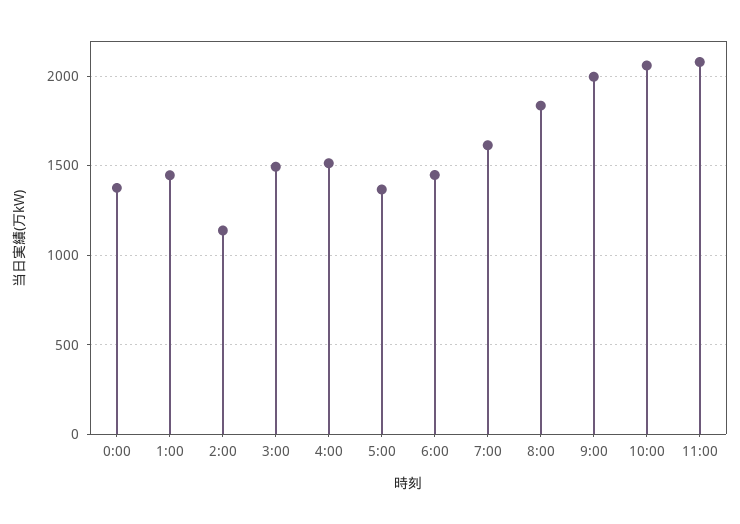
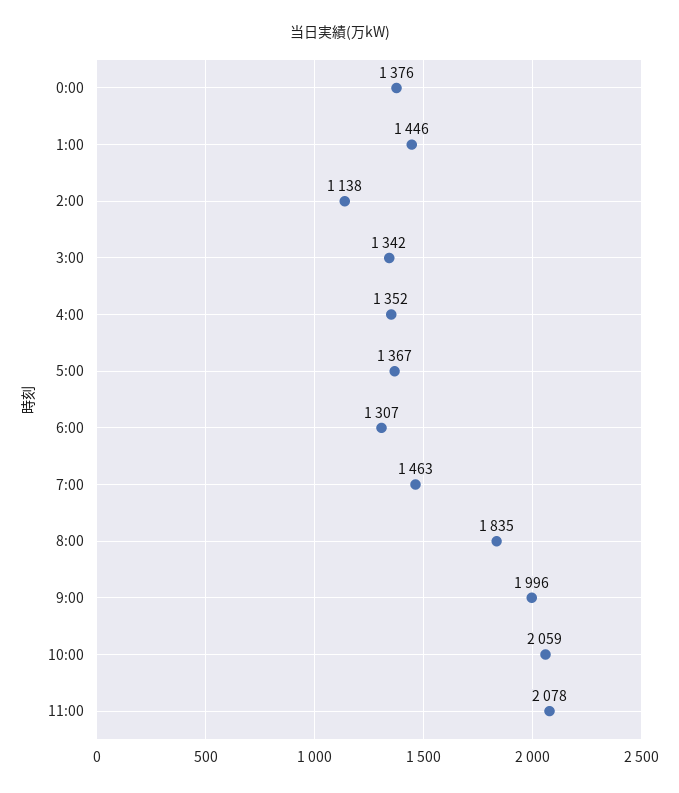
3:00: 1500 -> 1342
4:00: 1500 -> 1352
6:00: 1450 -> 1307
7:00: 1600 -> 1463

